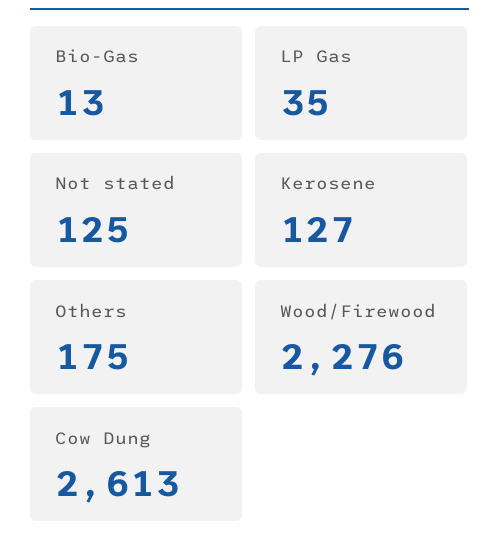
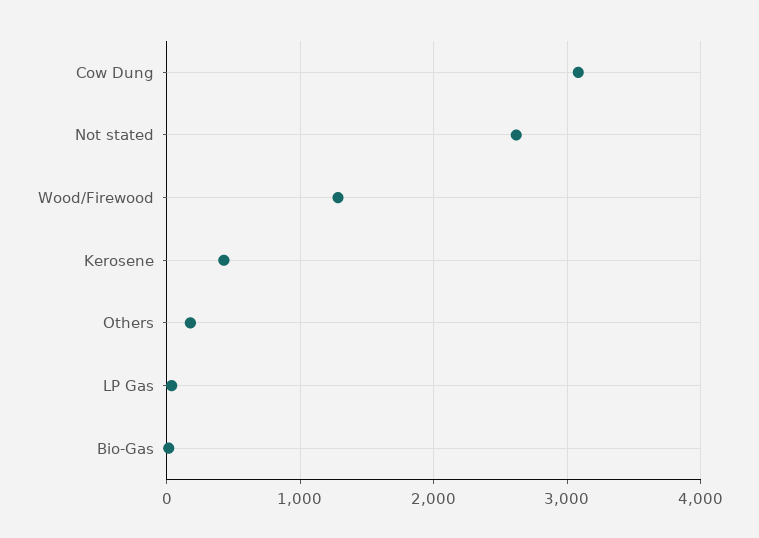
Not stated: 125 -> 2600
Kerosene: 127 -> 400
Wood/Firewood: 2276 -> 1300
Cow Dung: 2613 -> 3100

